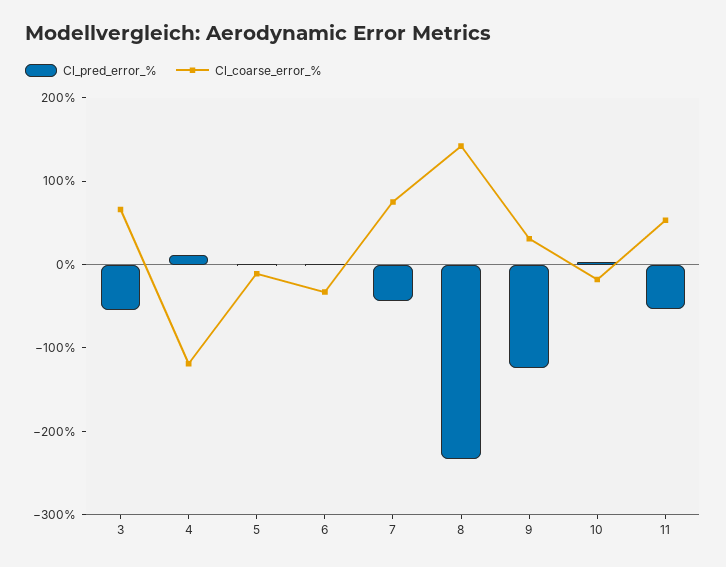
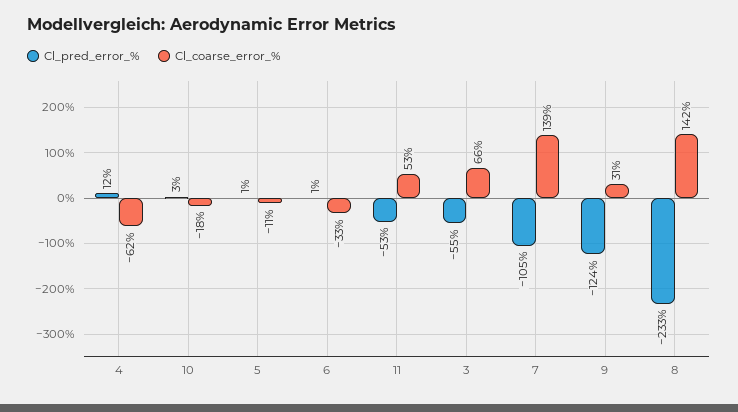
Cl_coarse_error_%, 4: -120 -> -62
Cl_pred_error_%, 7: -40 -> -105
Cl_coarse_error_%, 7: 80 -> 139

